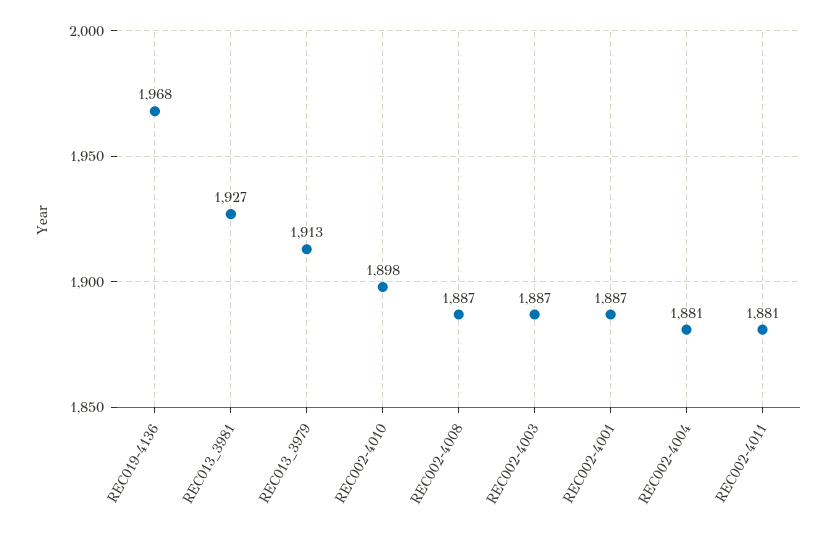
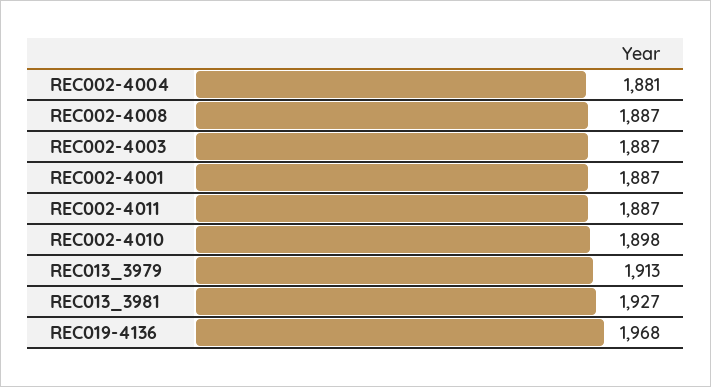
REC002-4011: 1881 -> 1887

